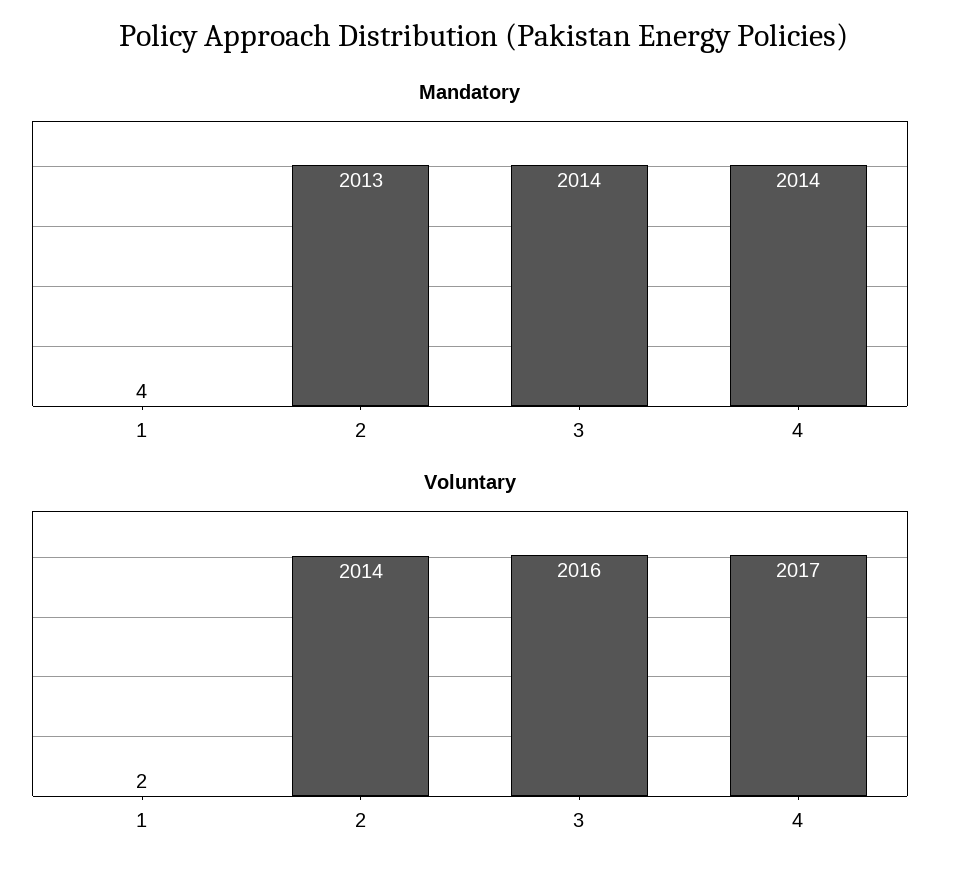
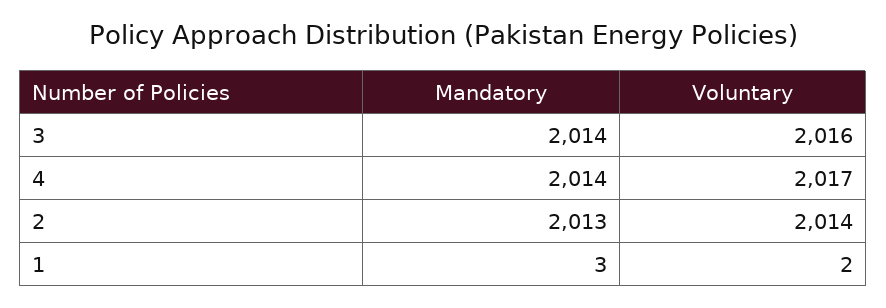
Mandatory, 1: 4 -> 3

